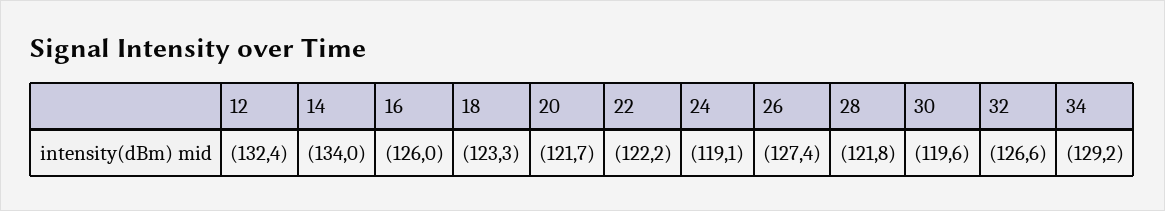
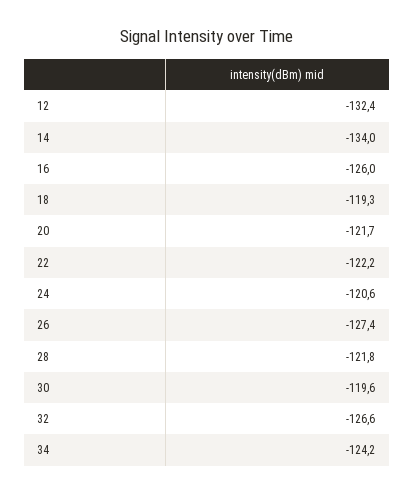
18: -123.3 -> -119.3
24: -119.1 -> -120.6
34: -129.2 -> -124.2

